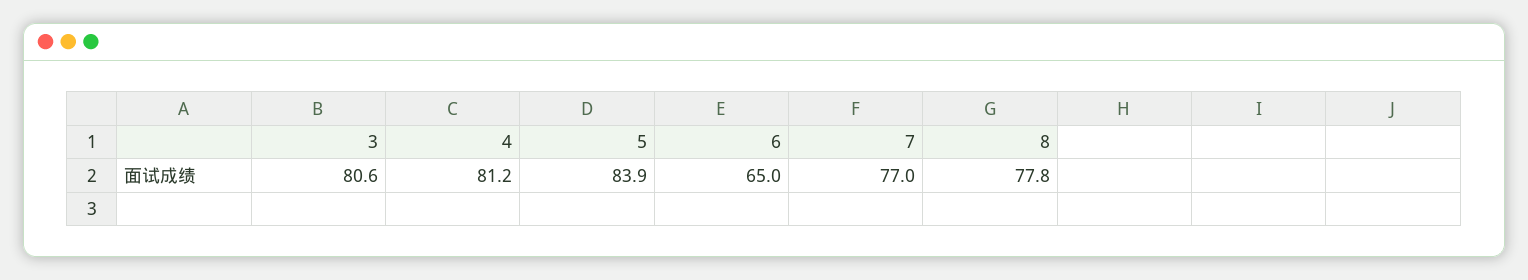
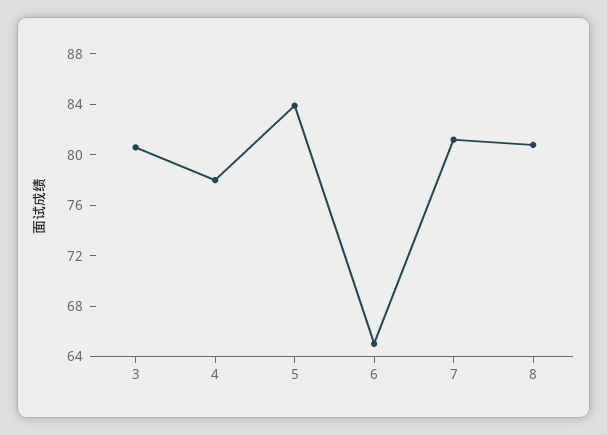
4: 81.2 -> 78
7: 77 -> 81
8: 77.8 -> 81

